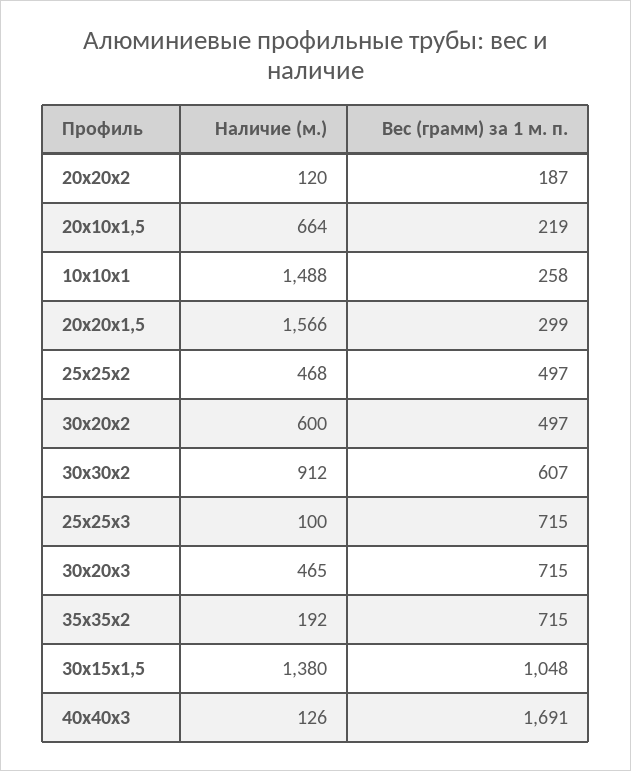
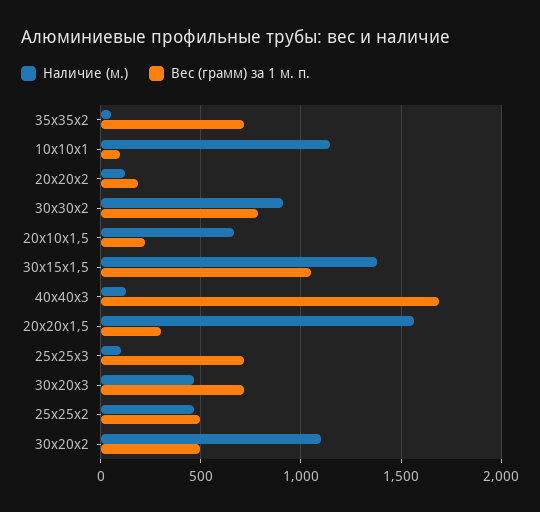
Наличие (м.), 10х10х1: 1488 -> 1150
Вес (грамм) за 1 м. п., 10х10х1: 258 -> 100
Наличие (м.), 30х20х2: 600 -> 1100
Вес (грамм) за 1 м. п., 30х30х2: 607 -> 800
Наличие (м.), 35х35х2: 192 -> 50

